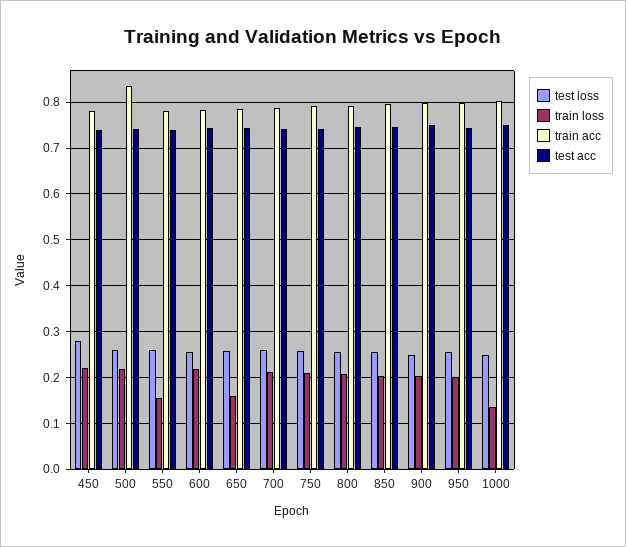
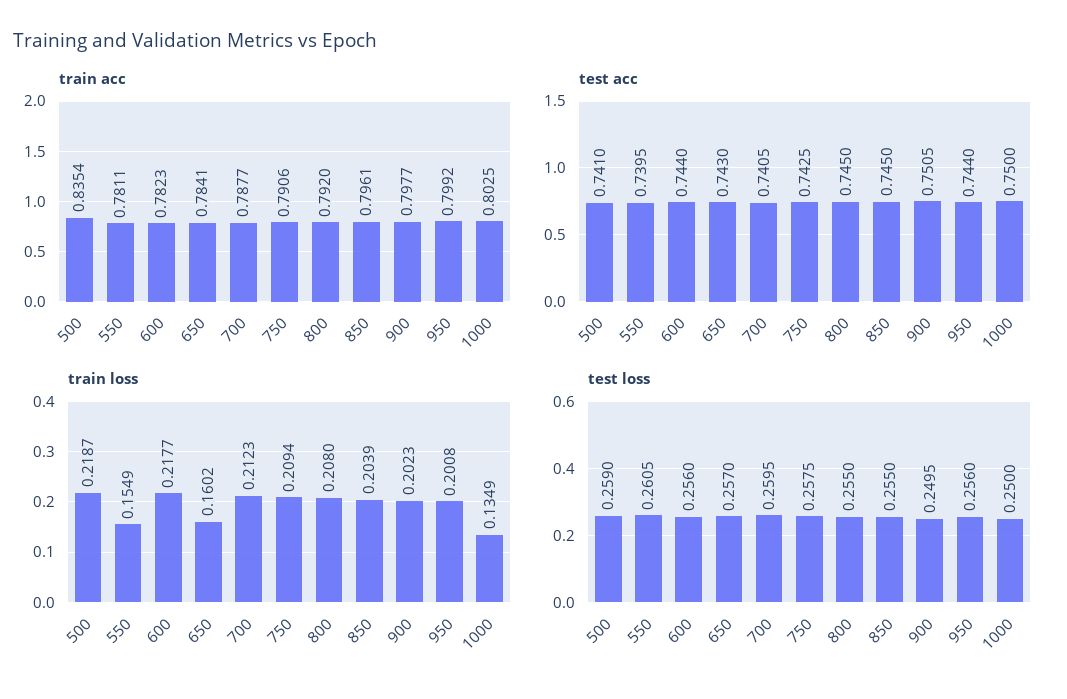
test loss, 450: 0.28 -> none
train loss, 450: 0.22 -> none
train acc, 450: 0.78 -> none
test acc, 450: 0.74 -> none

